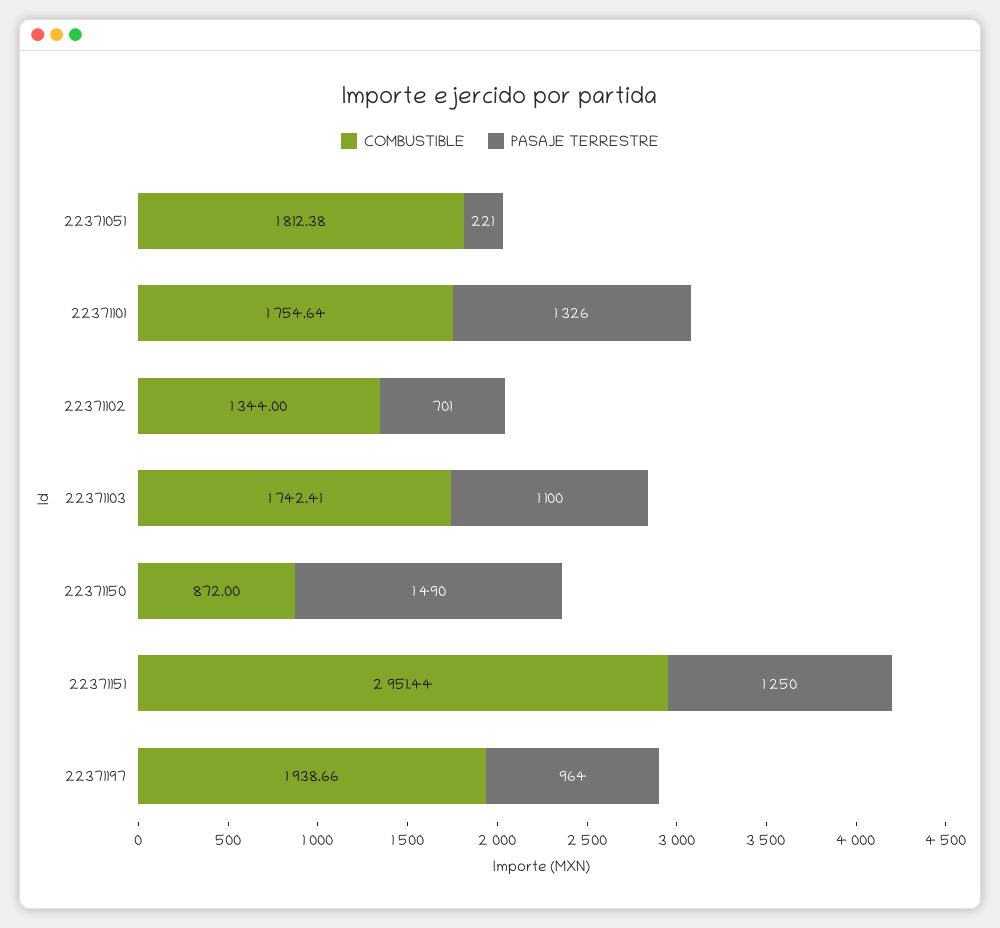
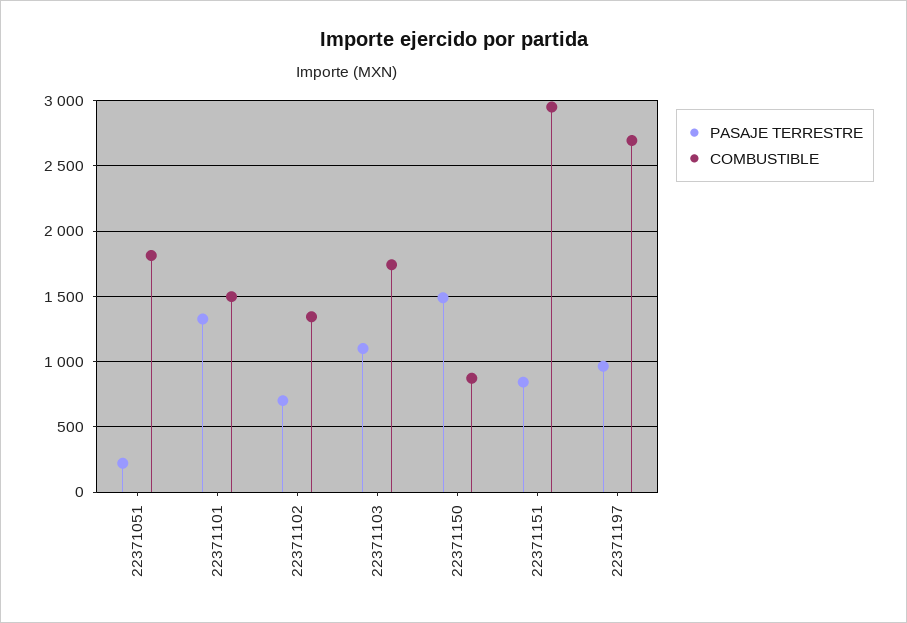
COMBUSTIBLE, 22371101: 1754.64 -> 1500
PASAJE TERRESTRE, 22371151: 1250 -> 850
COMBUSTIBLE, 22371197: 1938.66 -> 2700

